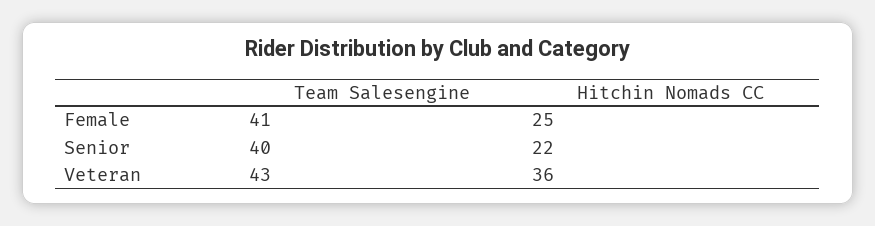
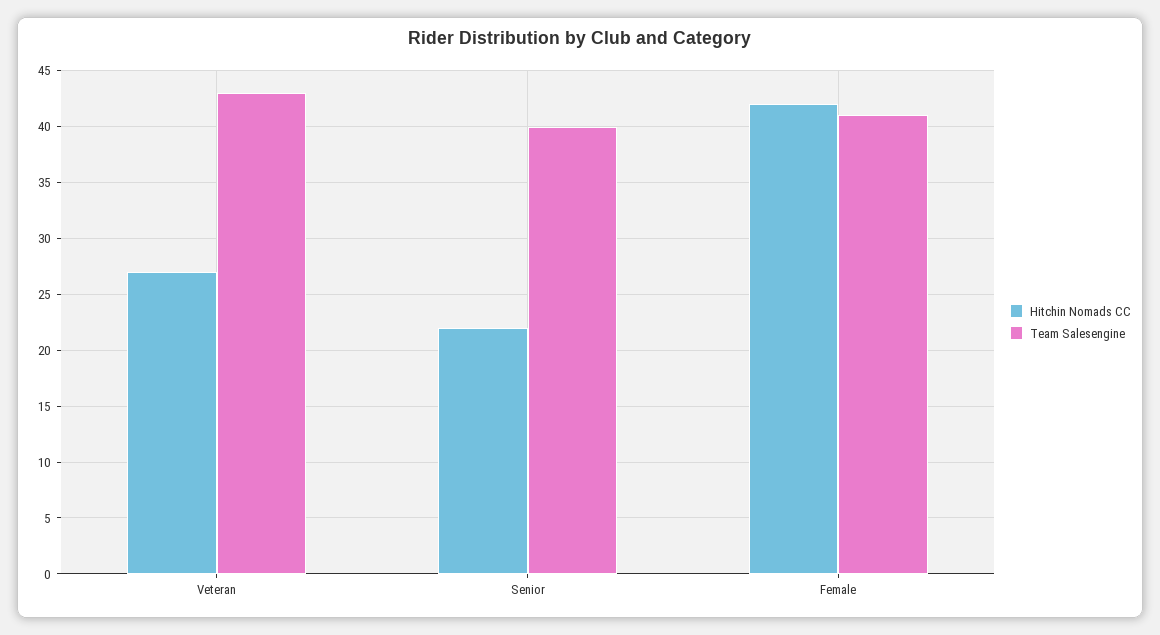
Hitchin Nomads CC, Female: 25 -> 42
Hitchin Nomads CC, Veteran: 36 -> 27

